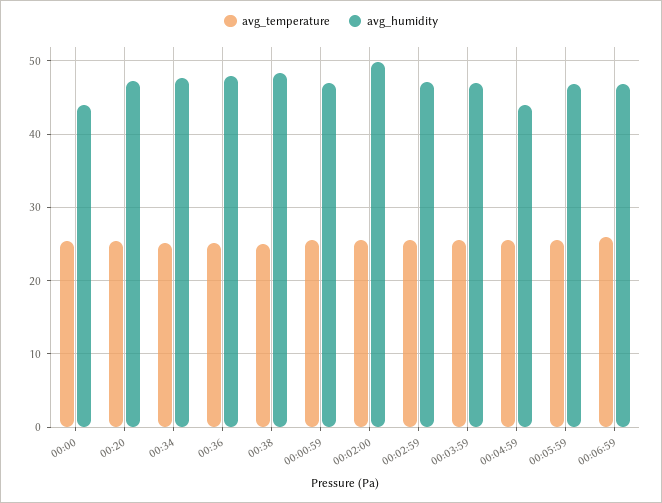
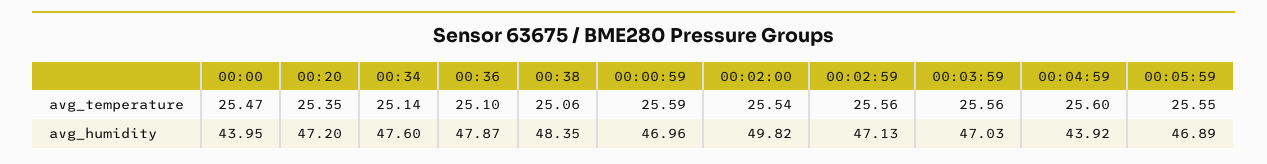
avg_temperature, 00:06:59: 26 -> none
avg_humidity, 00:06:59: 47 -> none

